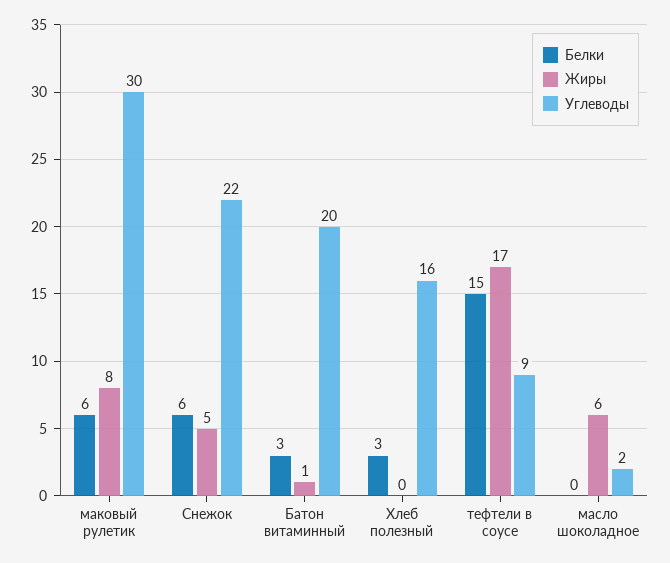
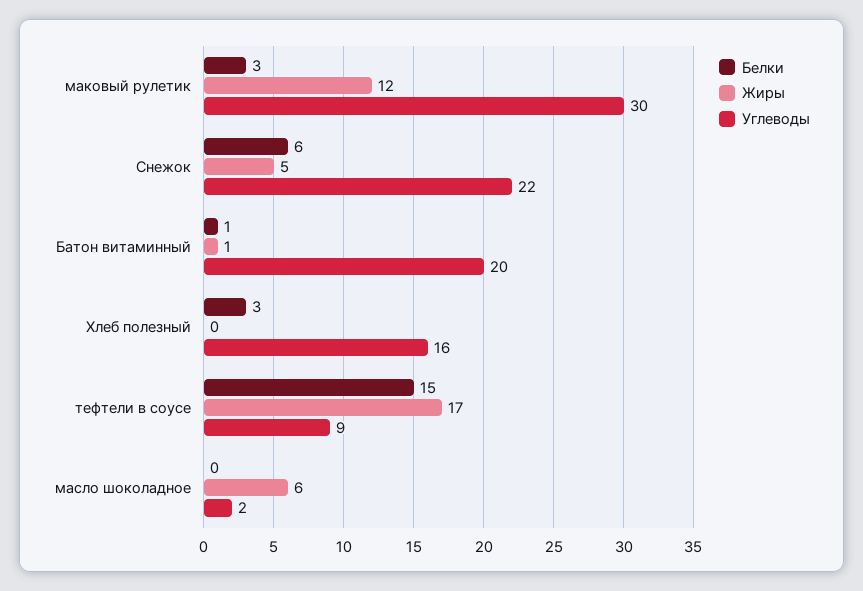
Белки, маковый рулетик: 6 -> 3
Жиры, маковый рулетик: 8 -> 12
Белки, Батон витаминный: 3 -> 1

